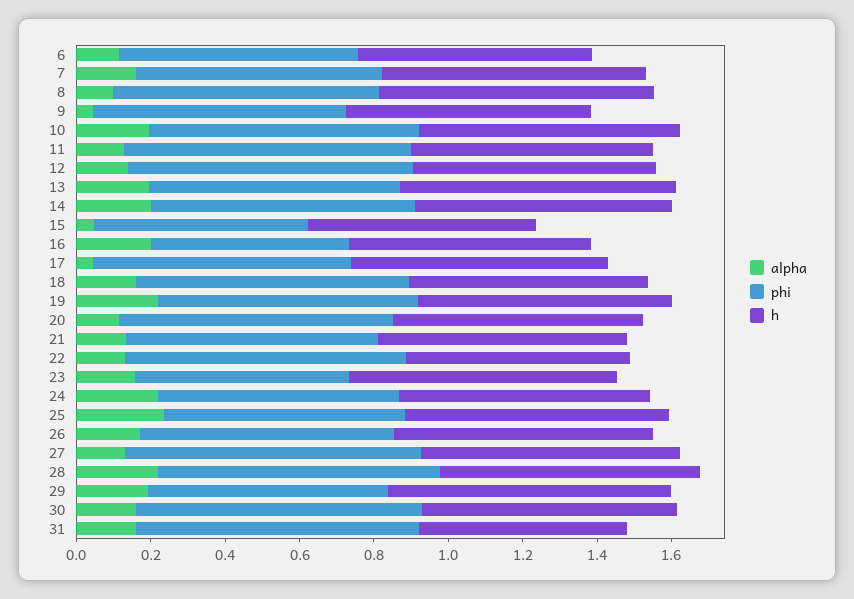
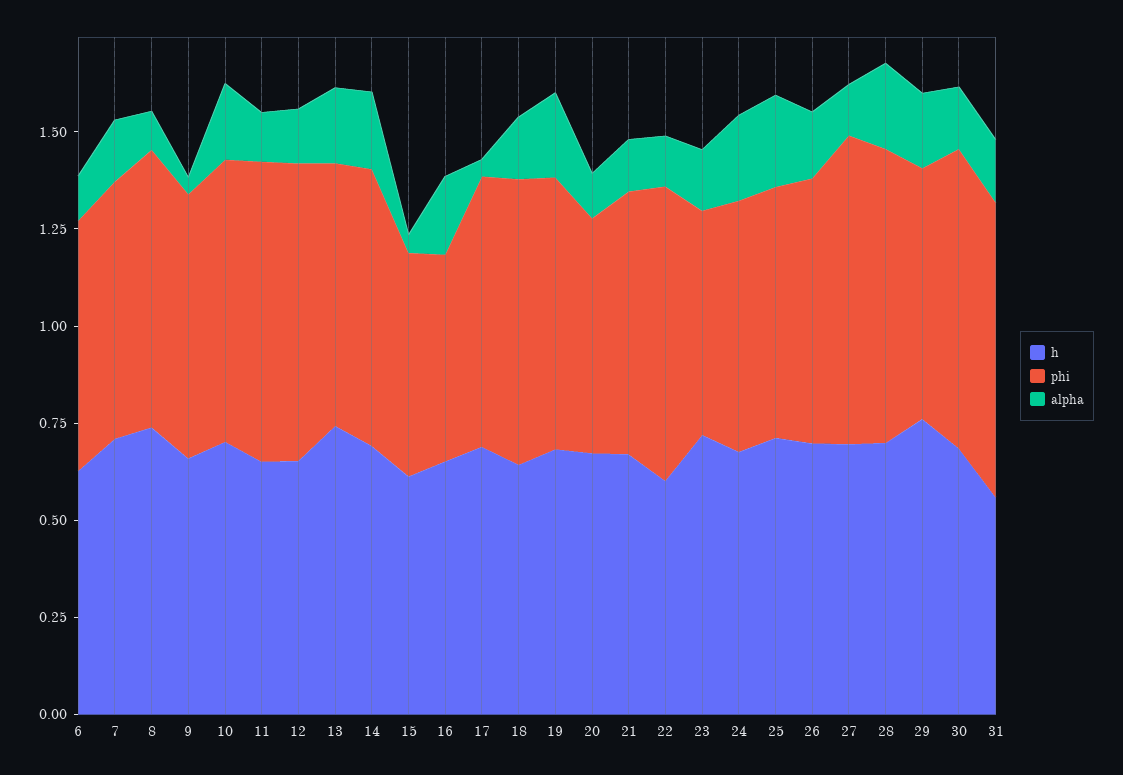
phi, 20: 0.75 -> 0.6

